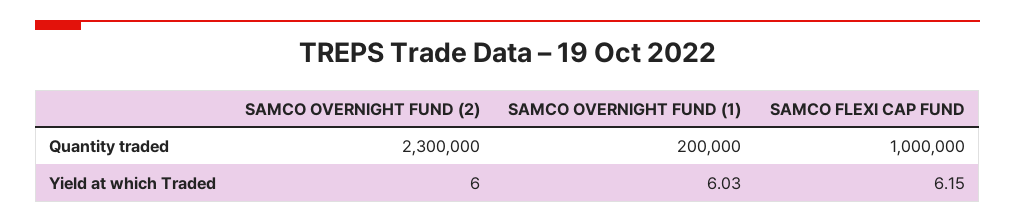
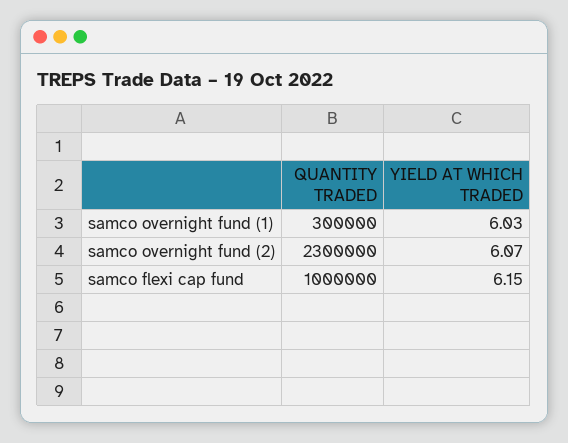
SAMCO OVERNIGHT FUND (1), Quantity traded: 200000 -> 300000
SAMCO OVERNIGHT FUND (2), Yield at which Traded: 6 -> 6.07

